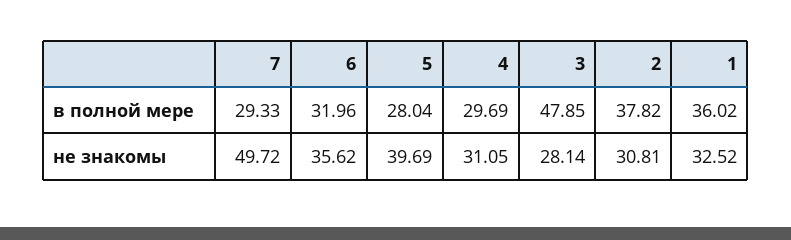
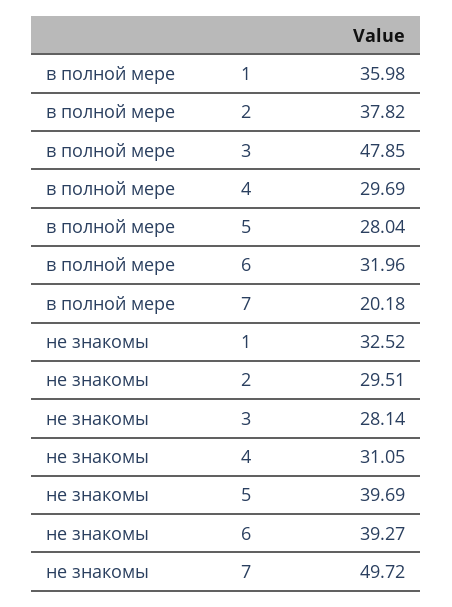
7, в полной мере: 29.33 -> 20.18
1, в полной мере: 36.02 -> 35.98
6, не знакомы: 35.62 -> 39.27
2, не знакомы: 30.81 -> 29.51

